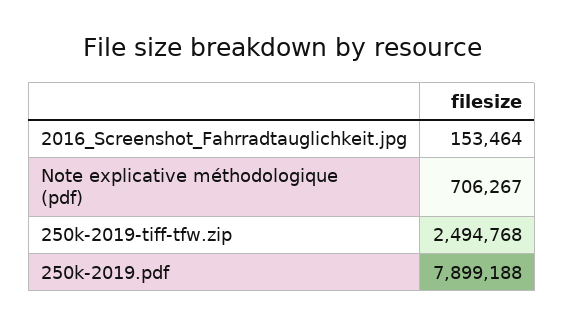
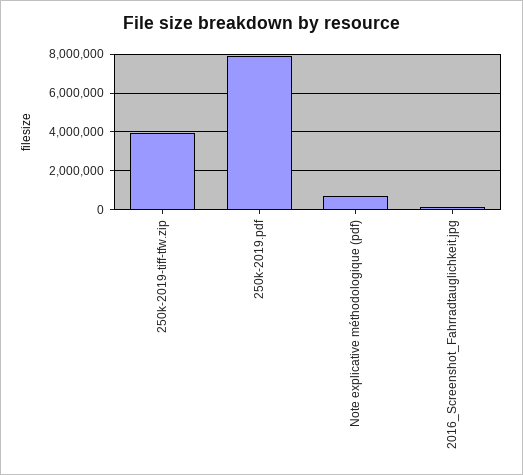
250k-2019-tiff-tfw.zip: 2494768 -> 4000000

